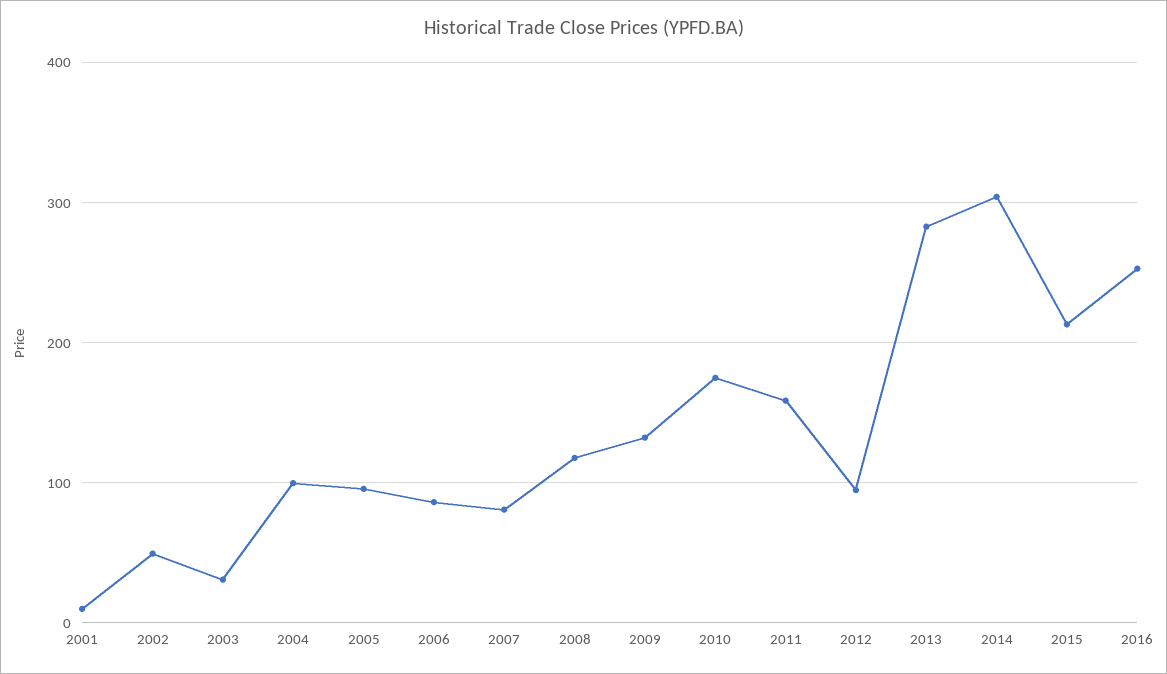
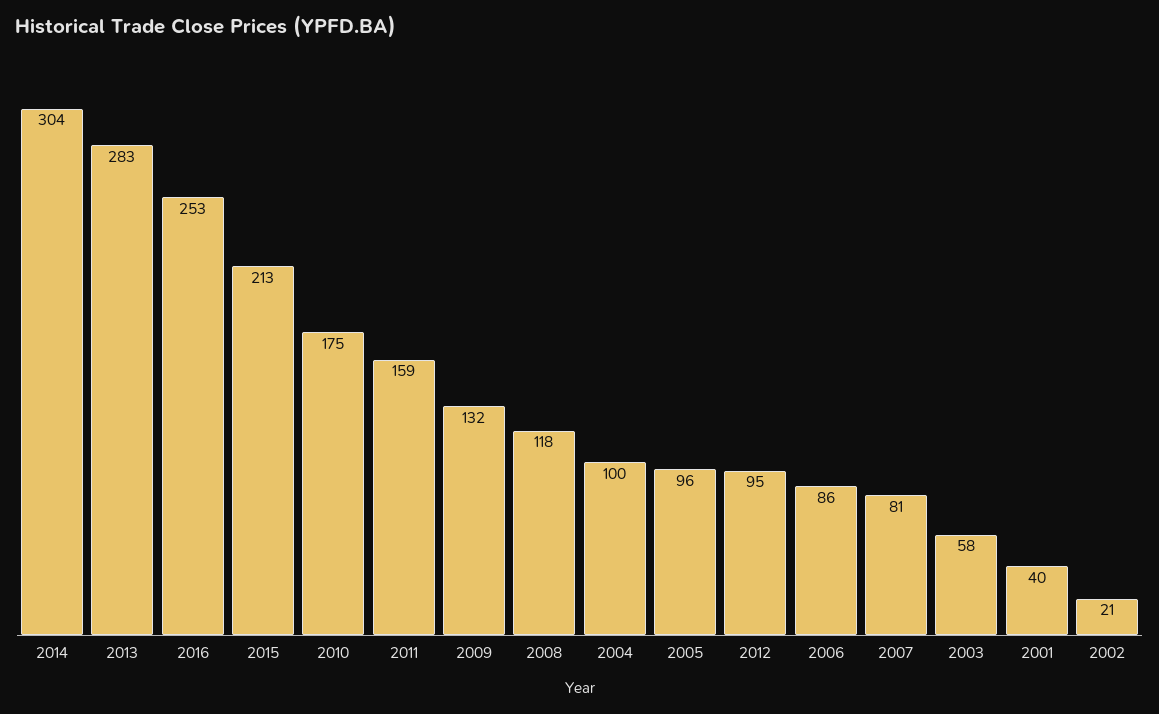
2001: 10 -> 40
2002: 50 -> 21
2003: 30 -> 58

